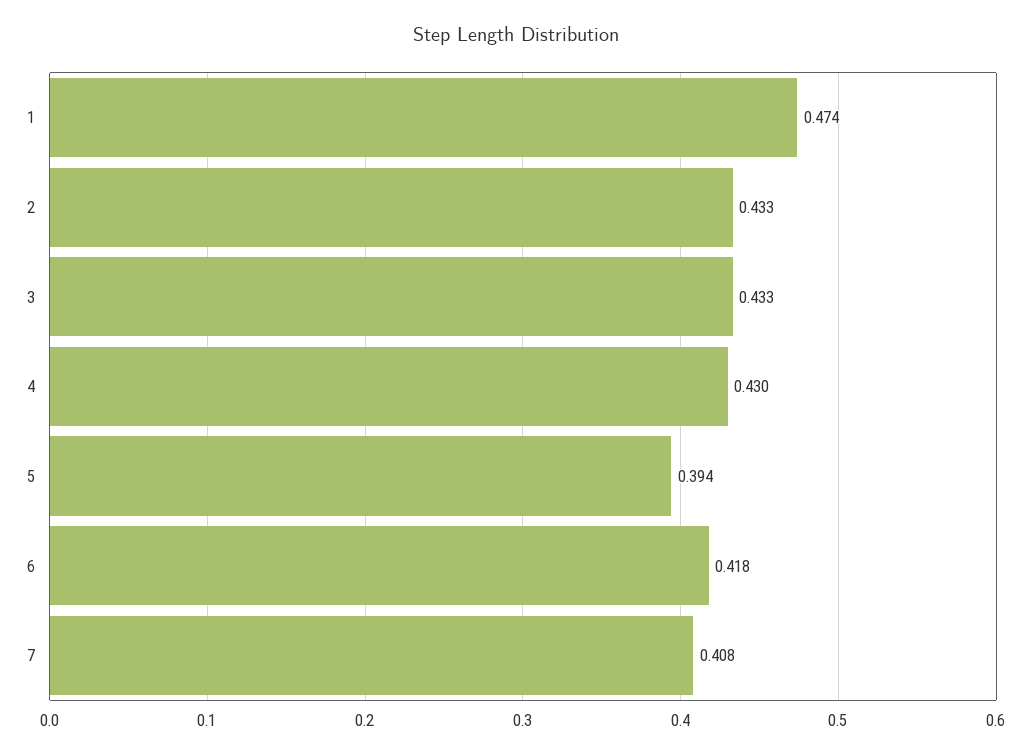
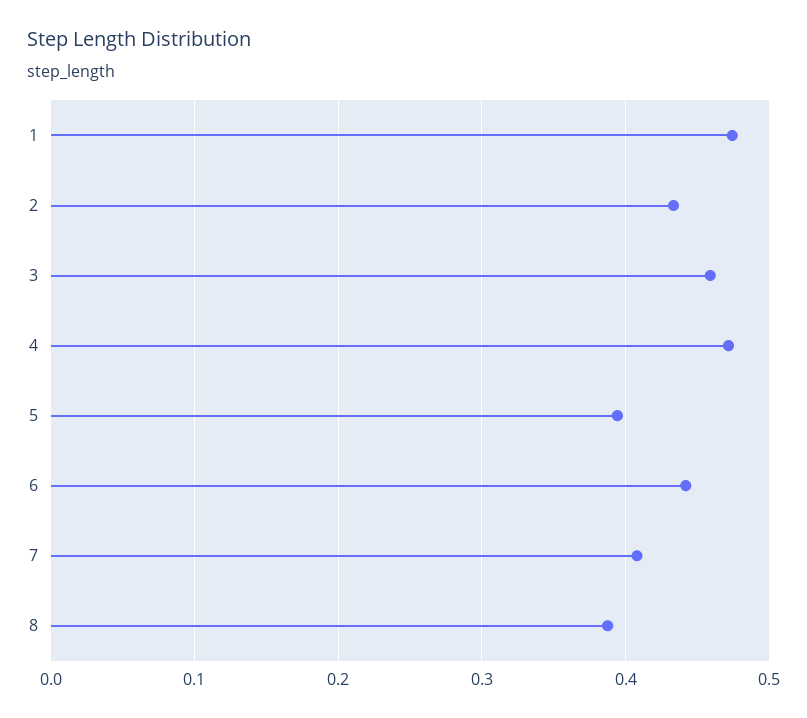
3: 0.433 -> 0.46
4: 0.43 -> 0.47
6: 0.418 -> 0.44
8: none -> 0.39

